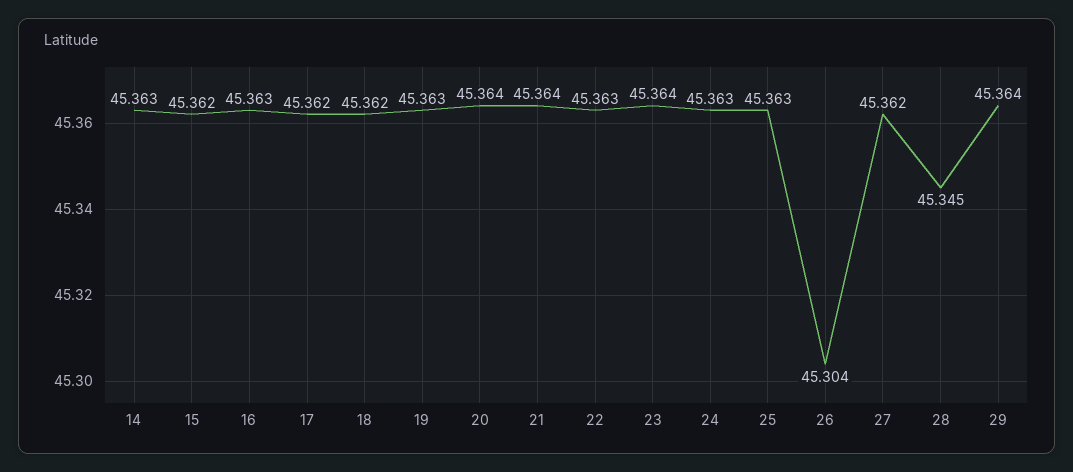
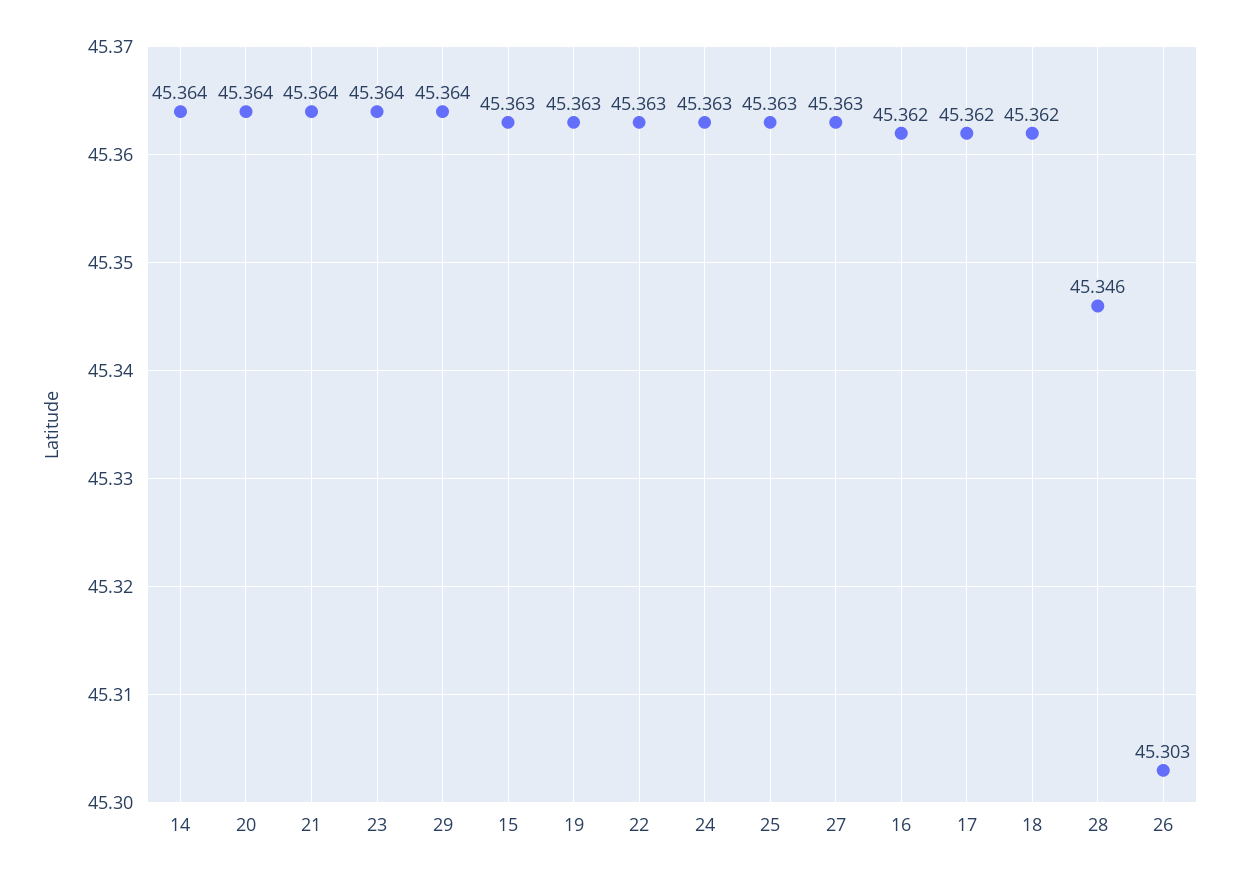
14: 45.363 -> 45.364
15: 45.362 -> 45.363
16: 45.363 -> 45.362
26: 45.304 -> 45.303
27: 45.362 -> 45.363
28: 45.345 -> 45.346

